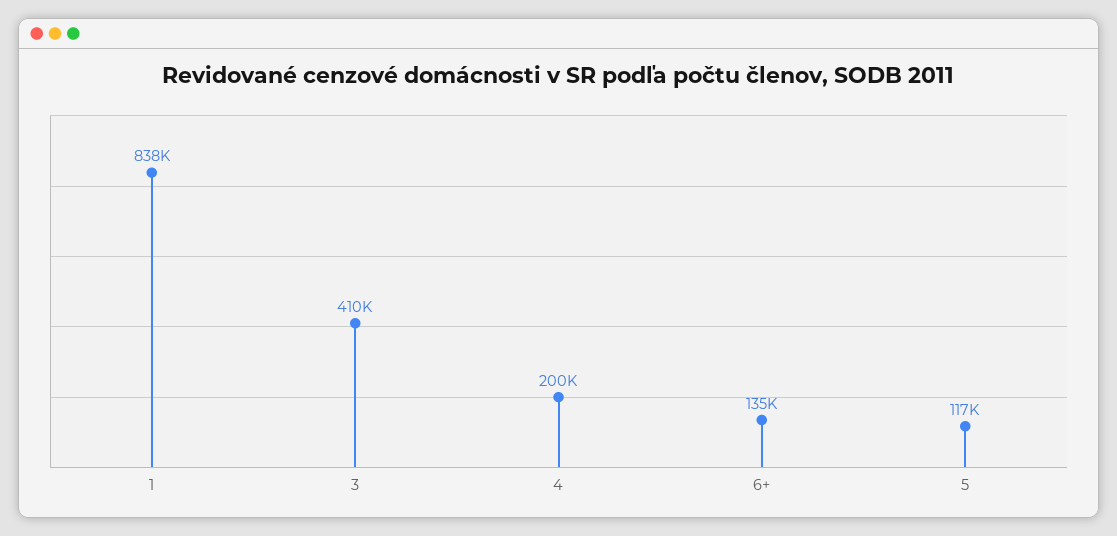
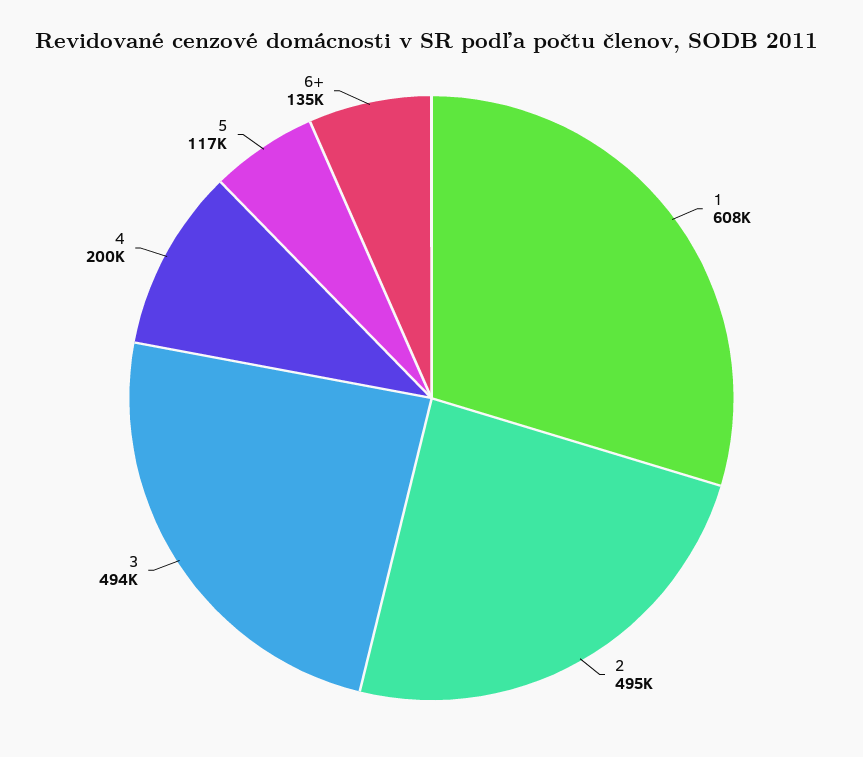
1: 838000 -> 608000
3: 410000 -> 494000
2: none -> 495000

